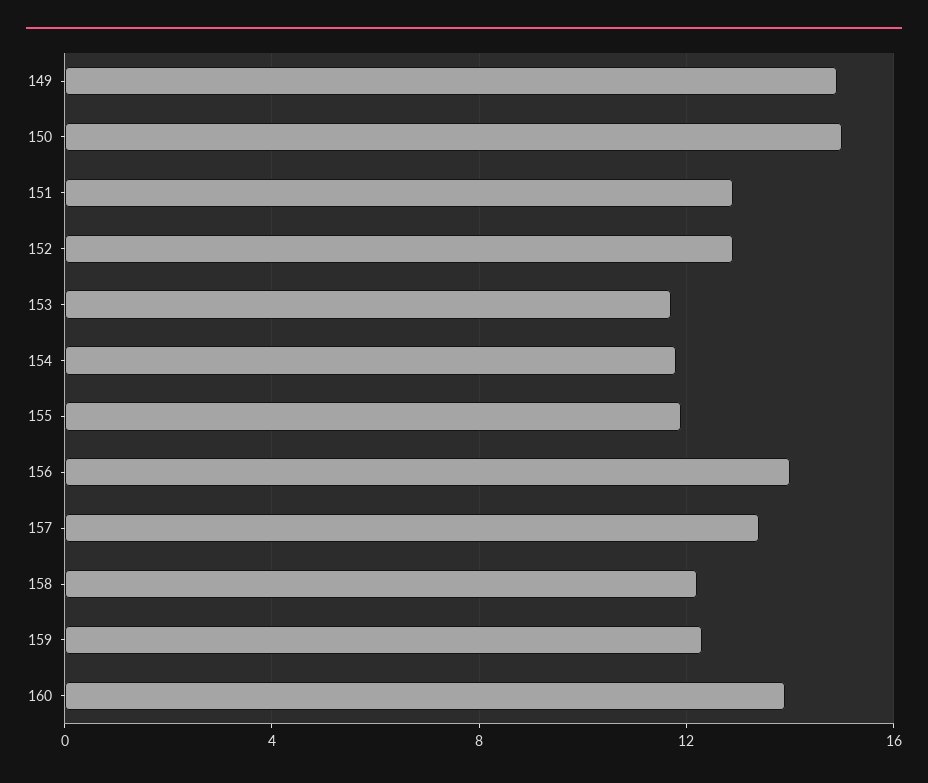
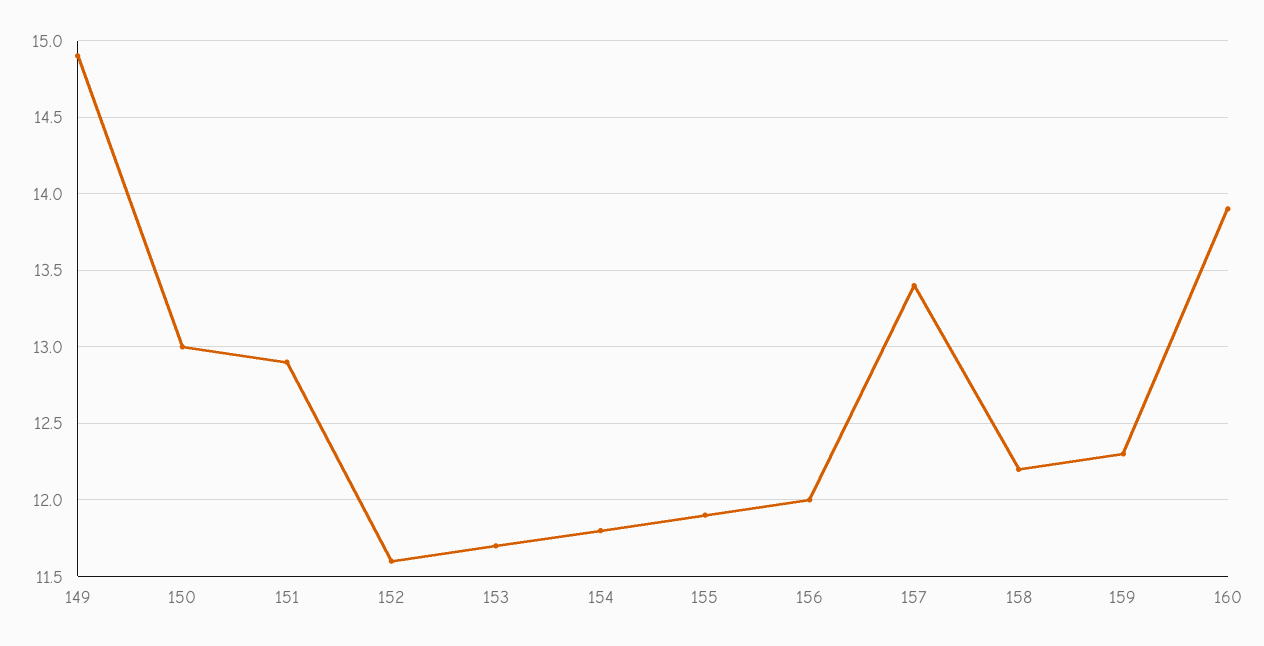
150: 15 -> 13
152: 13 -> 11.6
156: 14 -> 12

